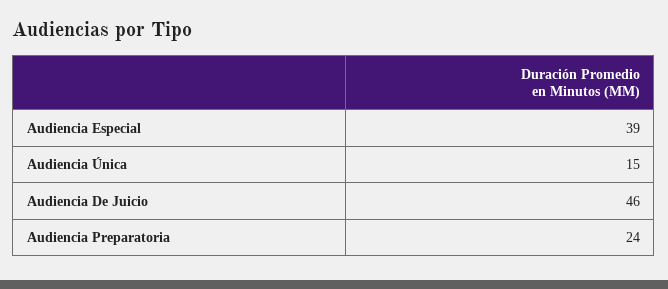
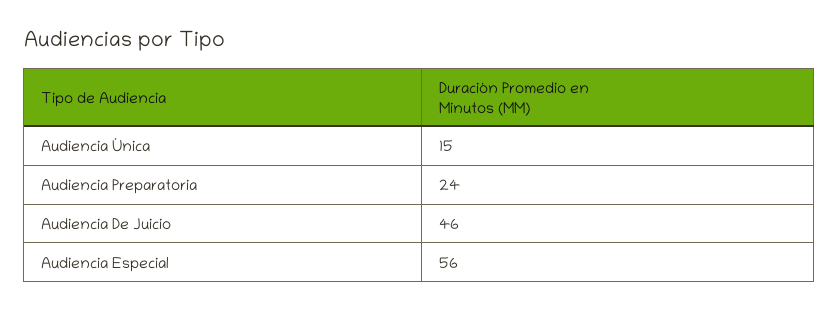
Audiencia Especial: 39 -> 56

